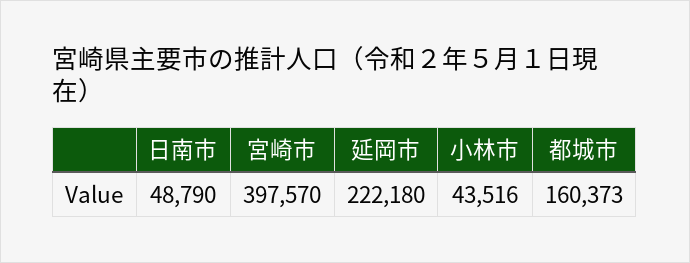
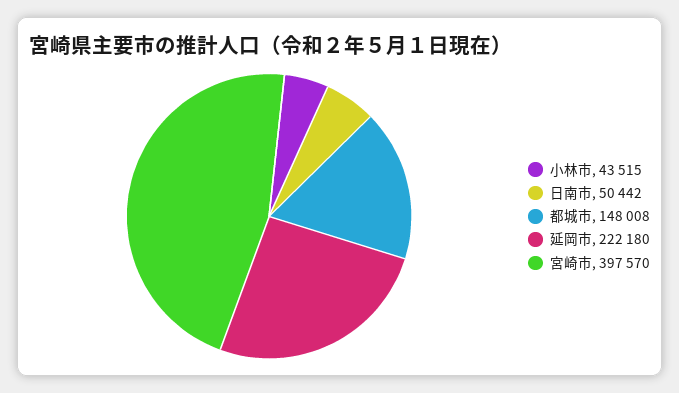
日南市: 48790 -> 50442
小林市: 43516 -> 43515
都城市: 160373 -> 148008

